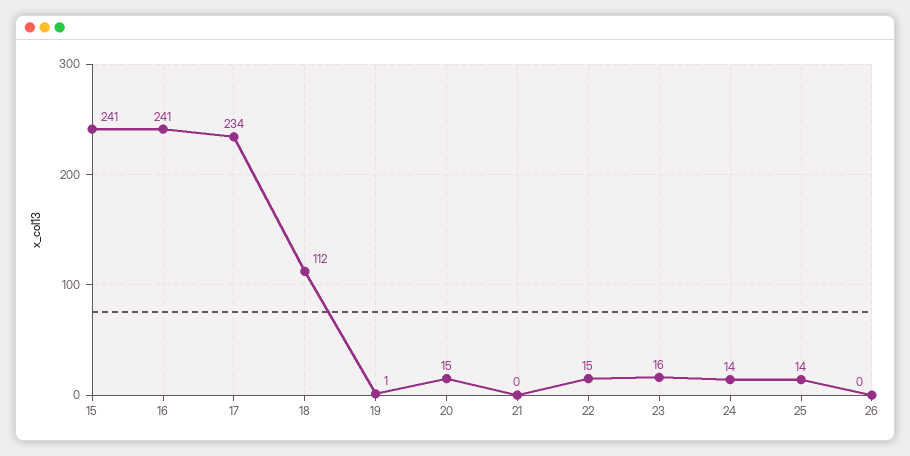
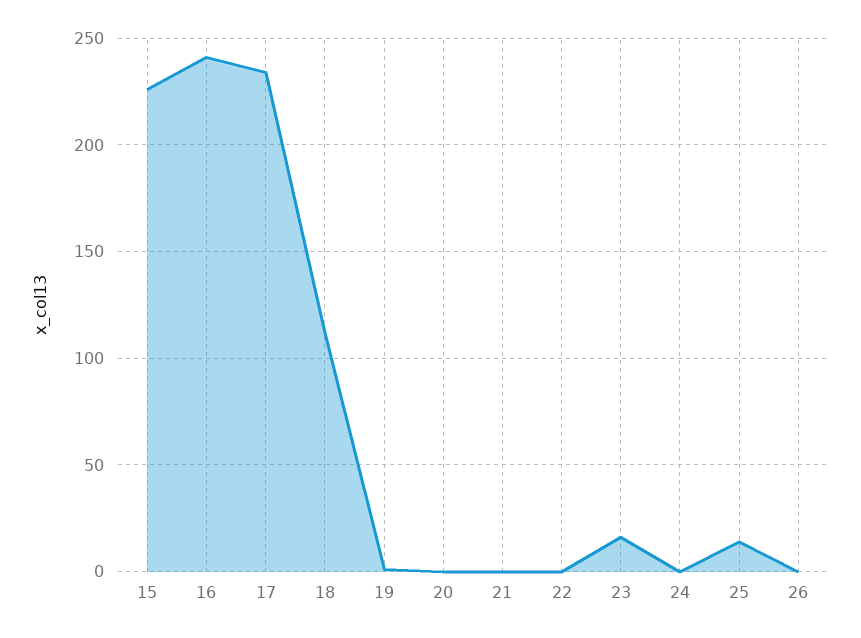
15: 241 -> 225
20: 15 -> 0
22: 15 -> 0
24: 14 -> 0

